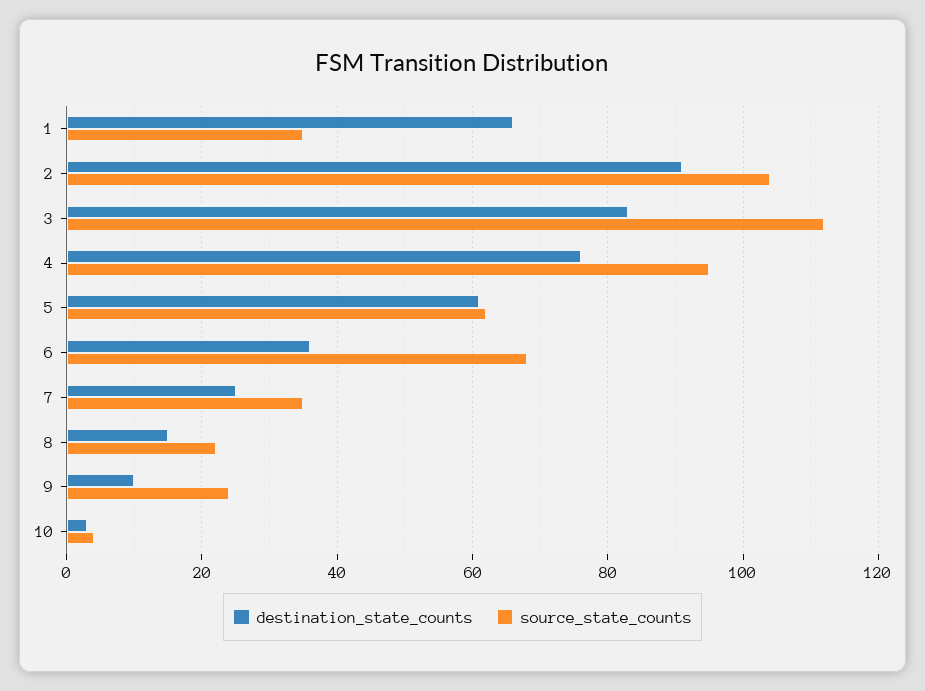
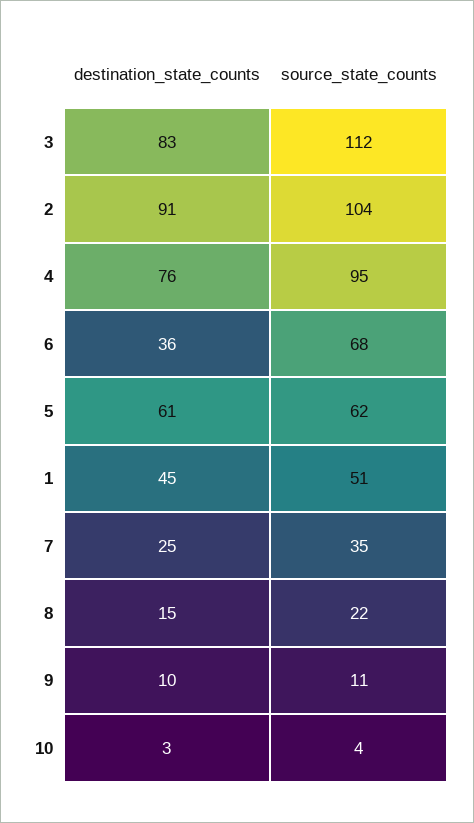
destination_state_counts, 1: 65 -> 45
source_state_counts, 1: 35 -> 51
source_state_counts, 9: 25 -> 11

